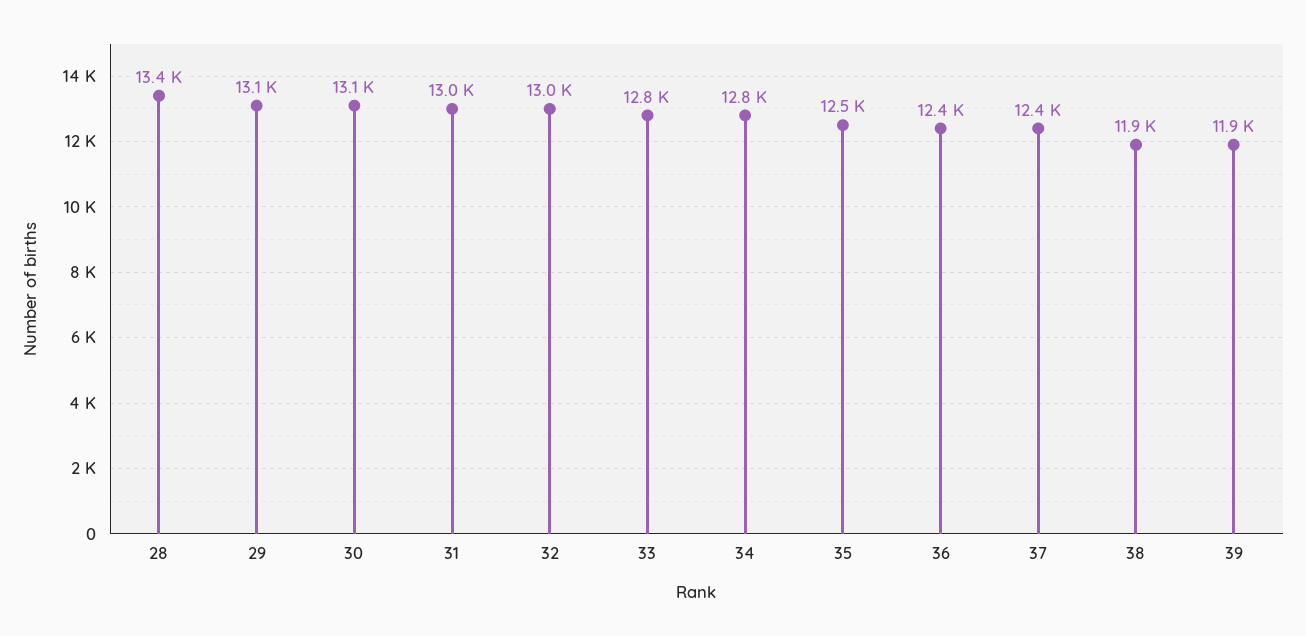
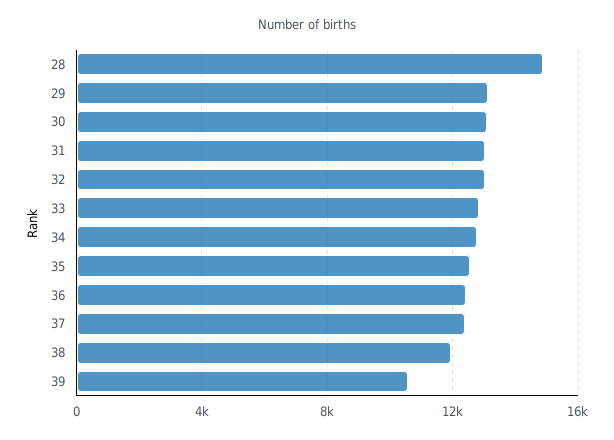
28: 13400 -> 15000
39: 11900 -> 10500

